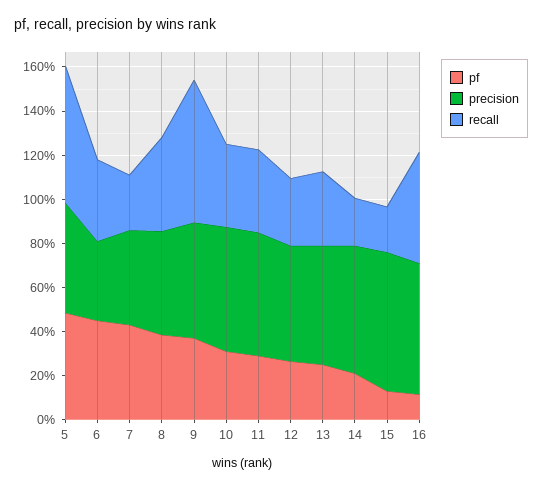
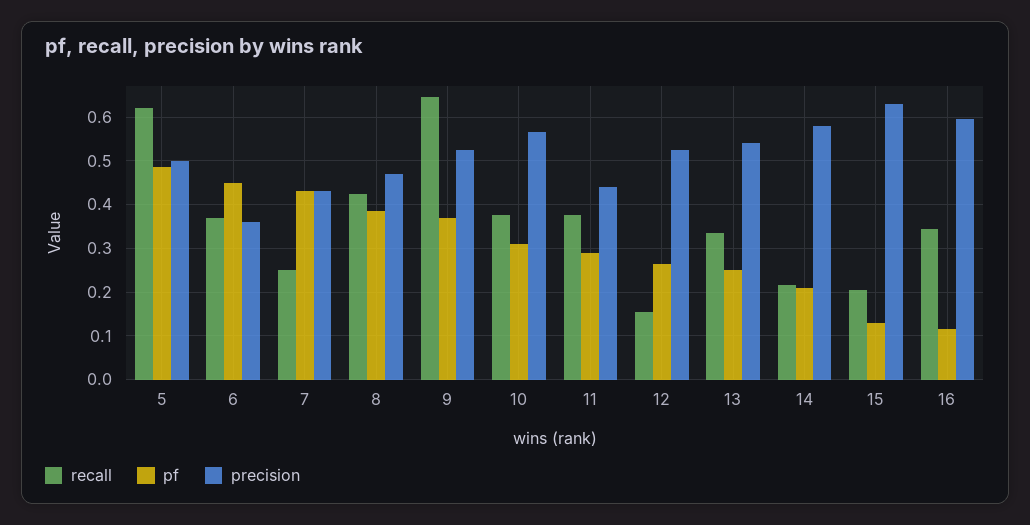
precision, 11: 0.55 -> 0.44
recall, 12: 0.3 -> 0.16
recall, 16: 0.5 -> 0.34

